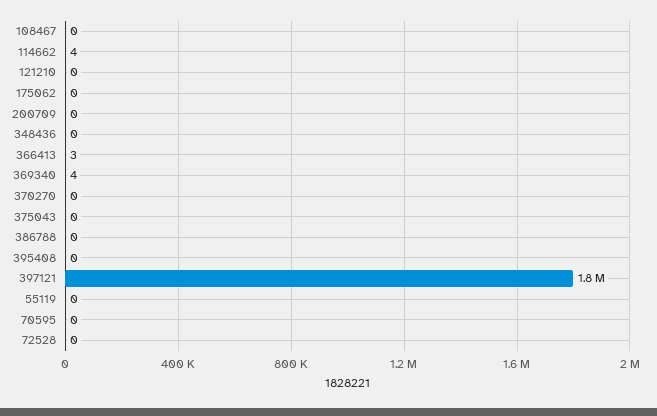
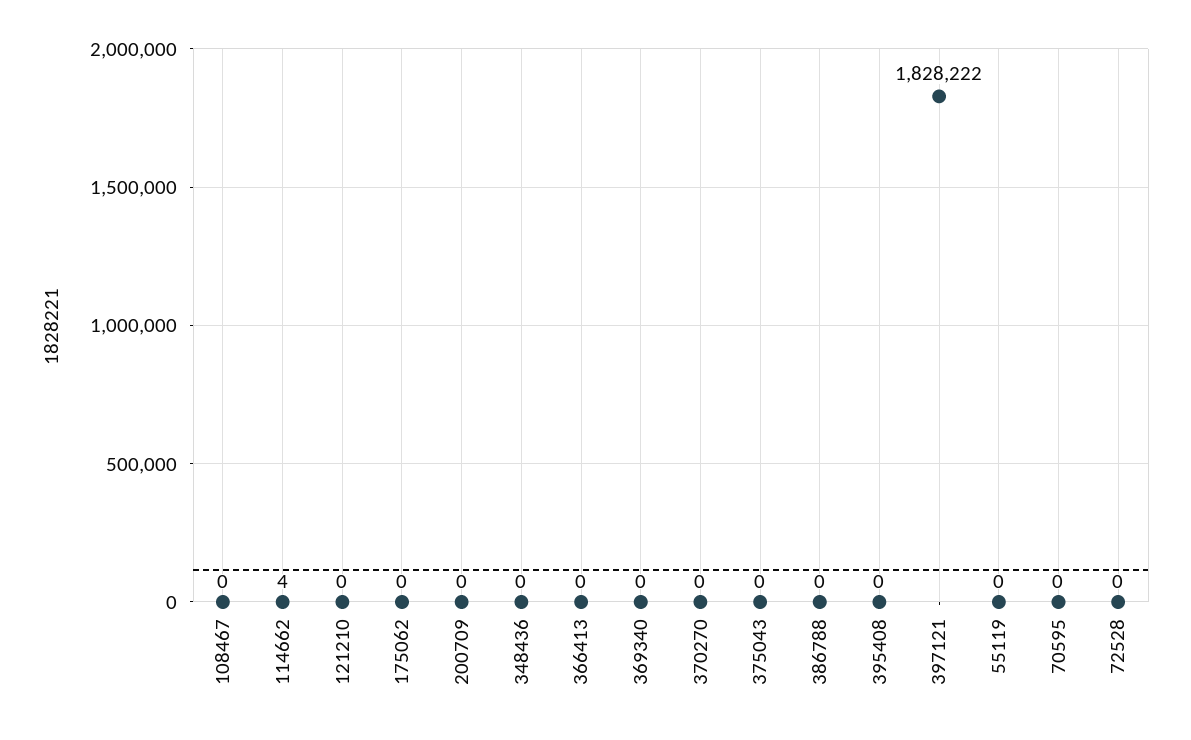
366413: 3 -> 0
369340: 4 -> 0

